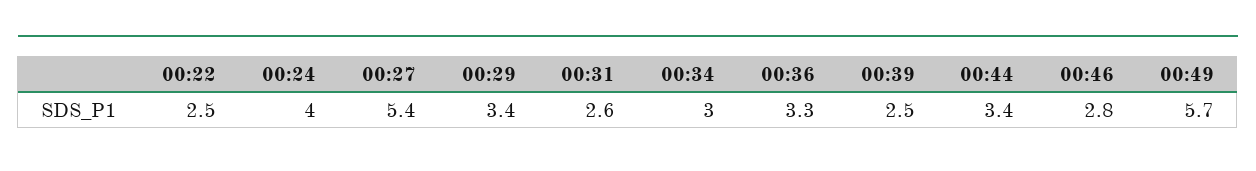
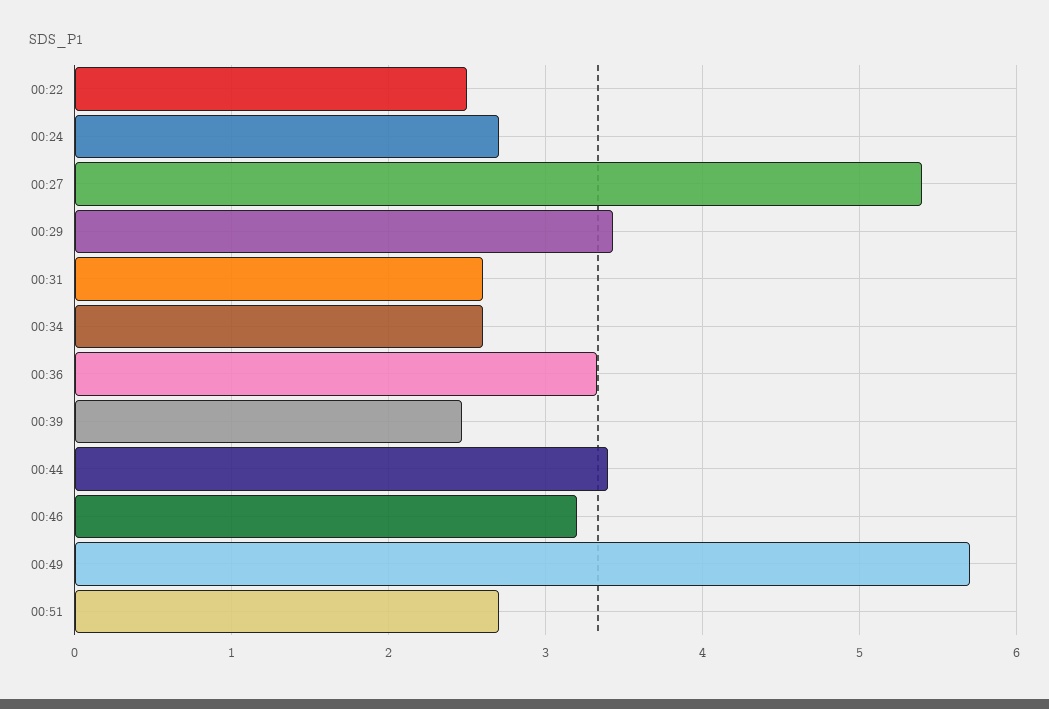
00:24: 4 -> 2.7
00:34: 3 -> 2.6
00:46: 2.8 -> 3.2
00:51: none -> 2.7

